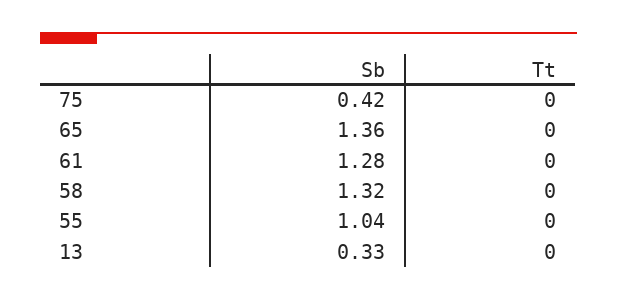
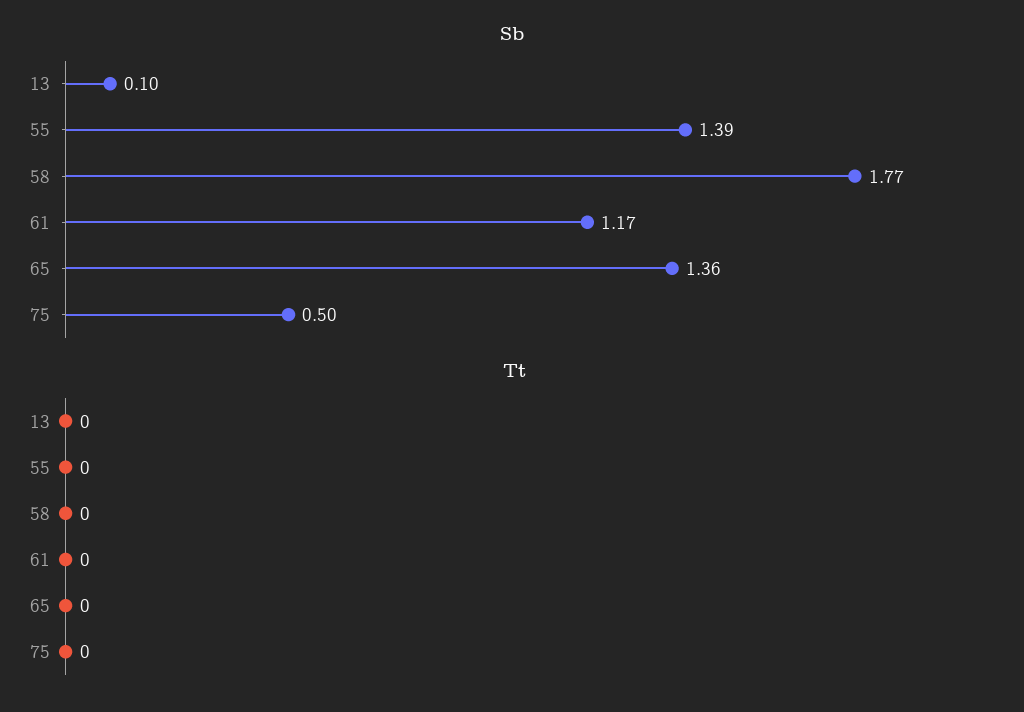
Sb, 75: 0.42 -> 0.5
Sb, 61: 1.28 -> 1.17
Sb, 58: 1.32 -> 1.77
Sb, 55: 1.04 -> 1.39
Sb, 13: 0.33 -> 0.1

